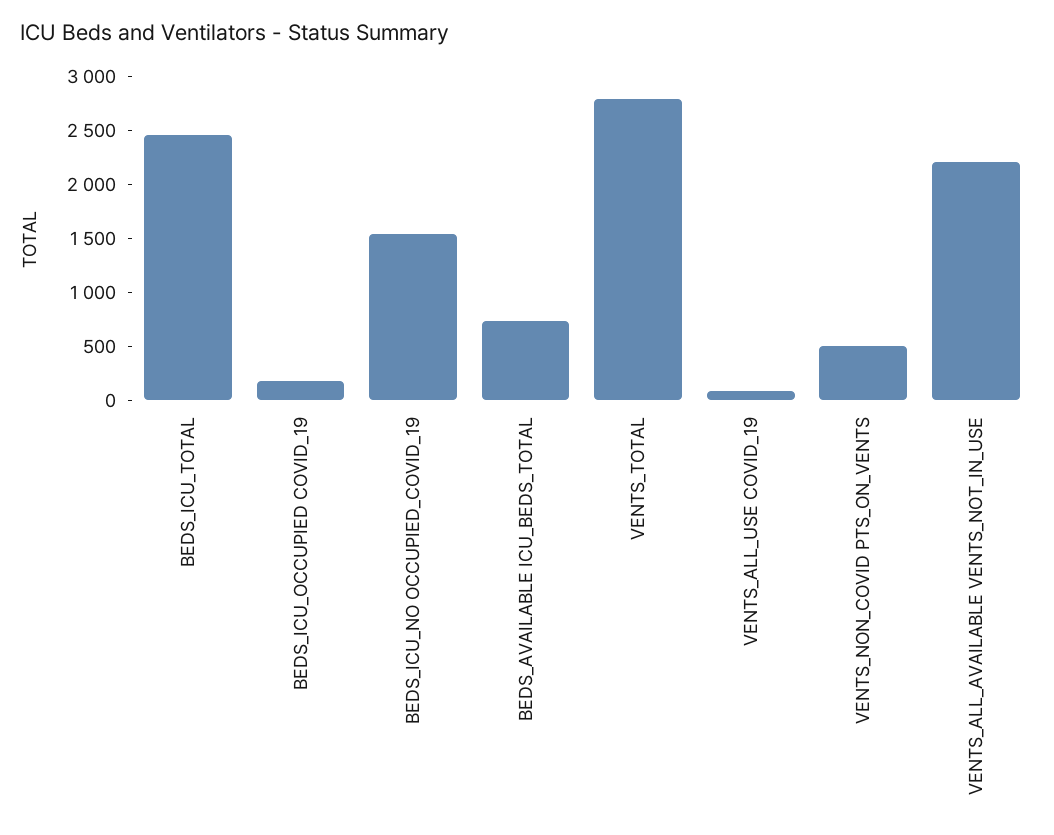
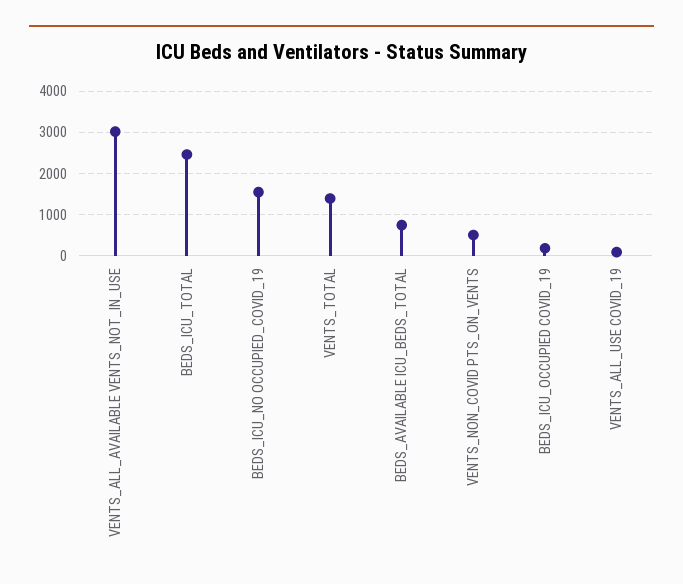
VENTS_TOTAL: 2800 -> 1400
VENTS_ALL_AVAILABLE VENTS_NOT_IN_USE: 2200 -> 3000

